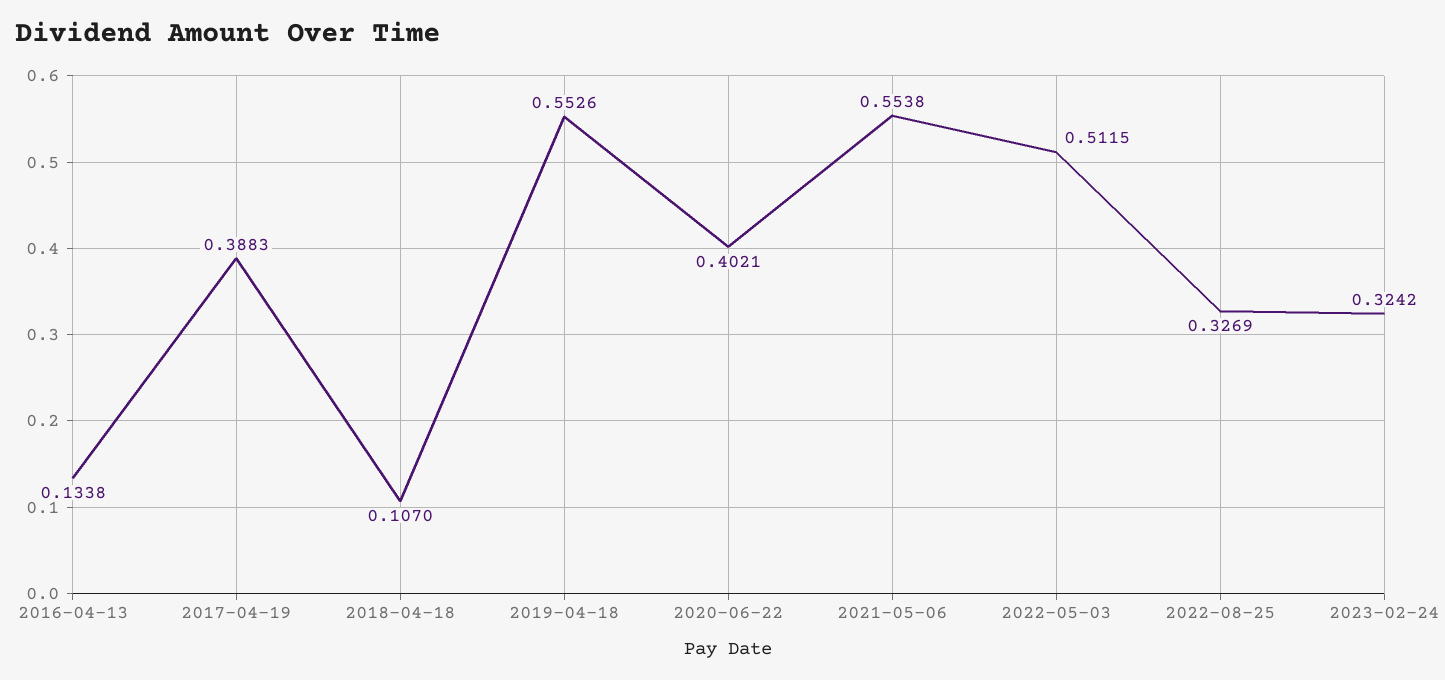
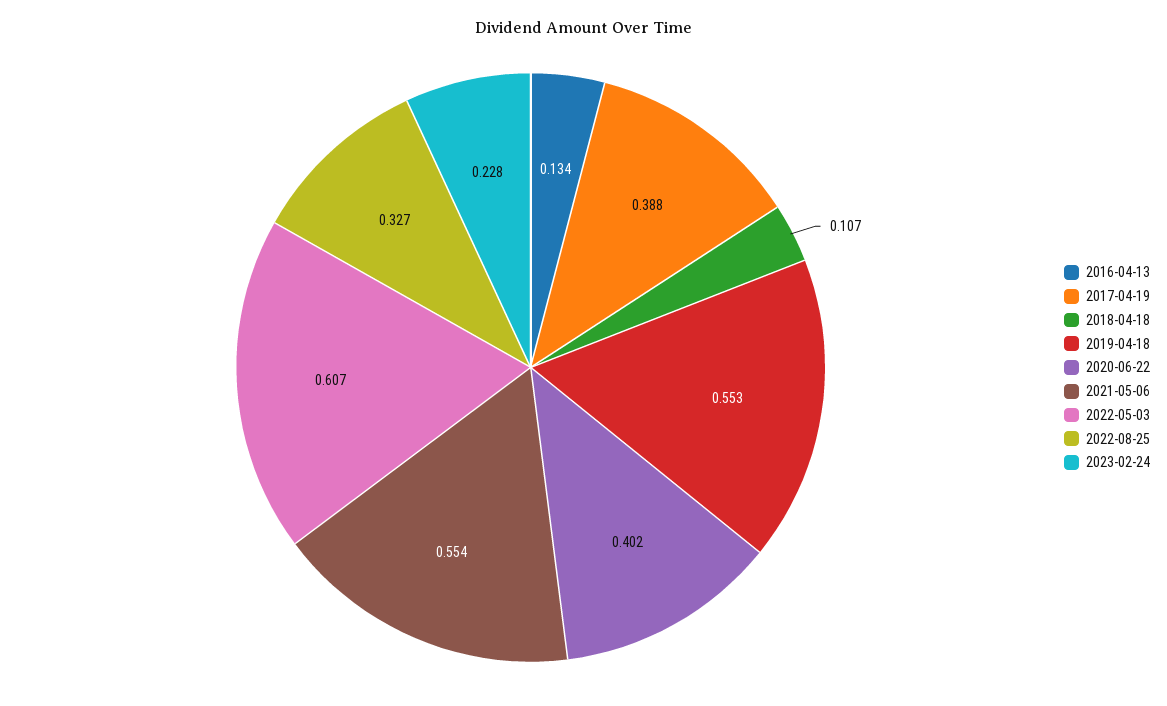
2022-05-03: 0.5115 -> 0.607
2023-02-24: 0.3242 -> 0.228

